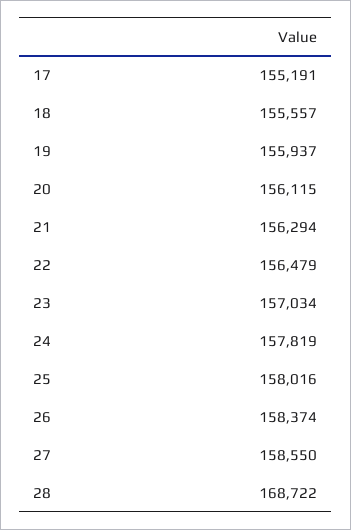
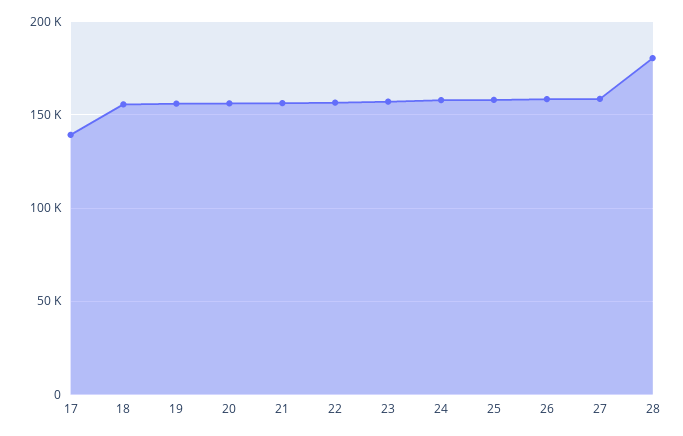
17: 155191 -> 140000
28: 168722 -> 180000

